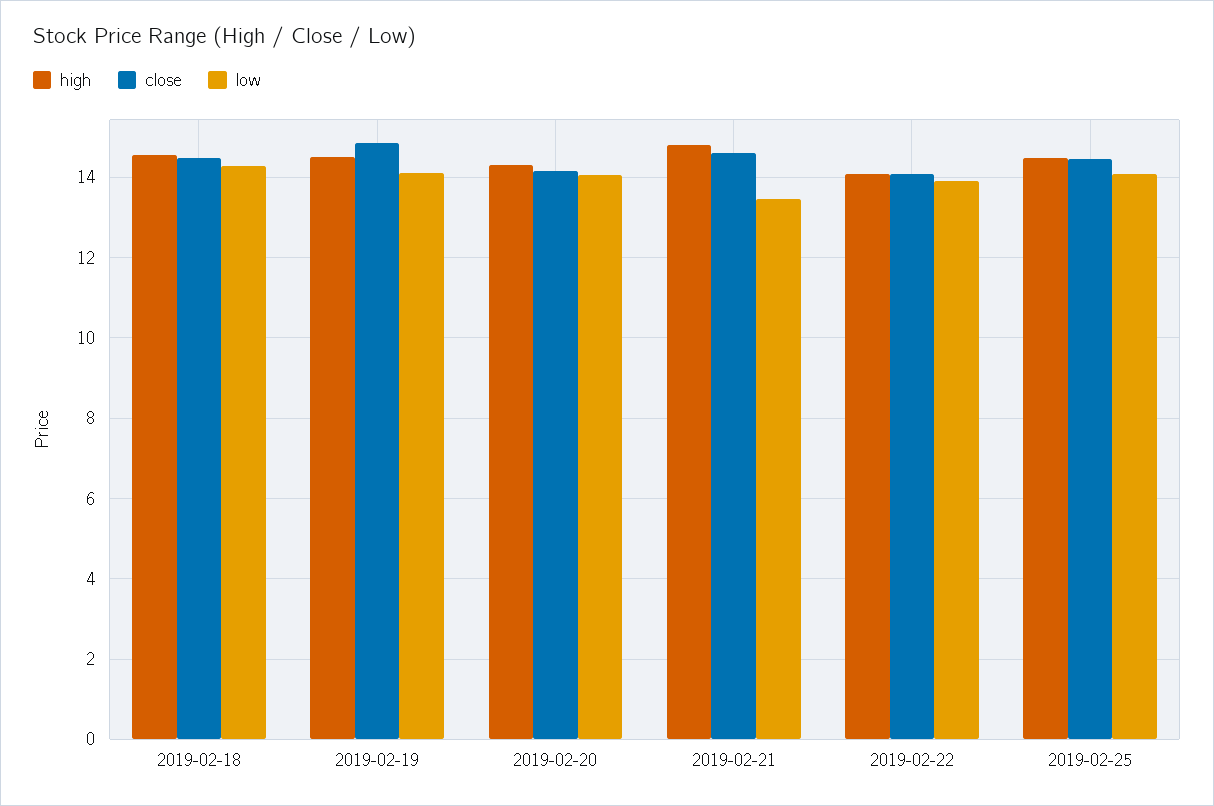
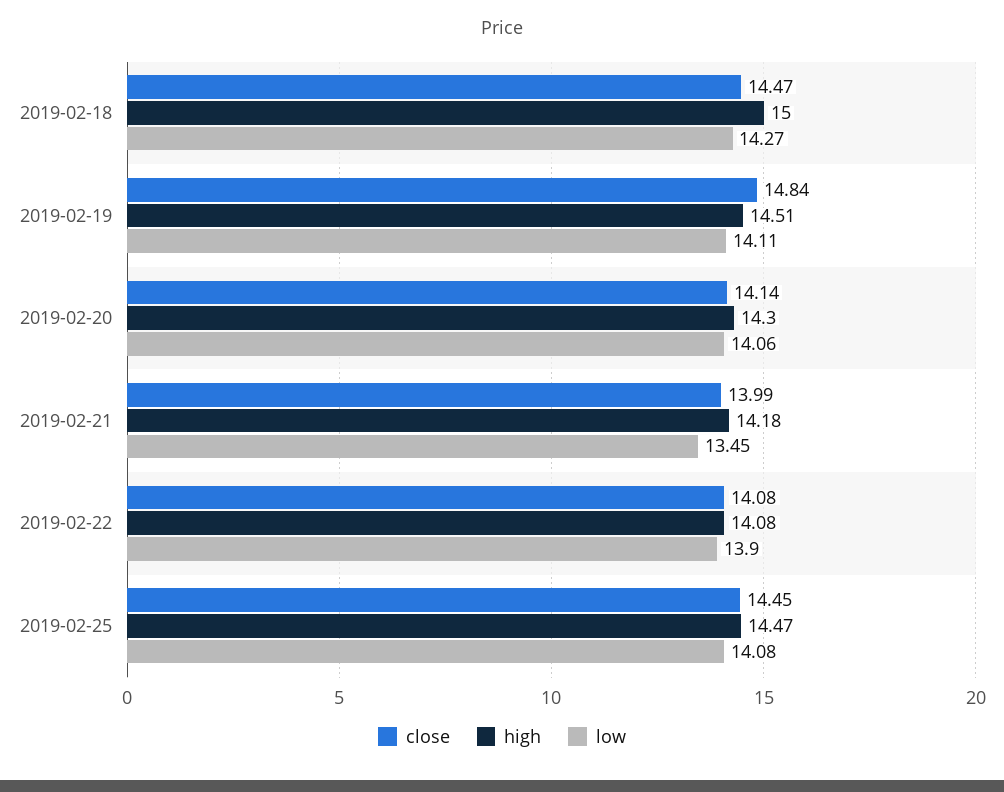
high, 2019-02-18: 14.6 -> 15
high, 2019-02-21: 14.8 -> 14.18
close, 2019-02-21: 14.6 -> 13.99

